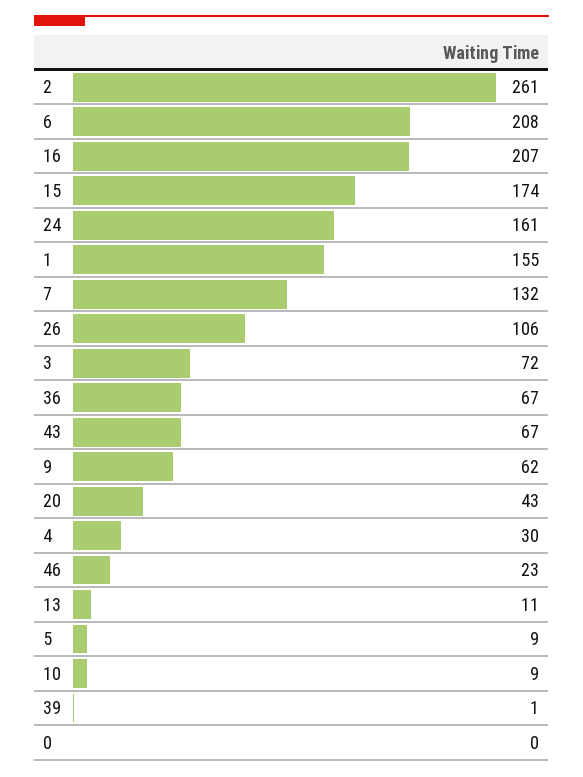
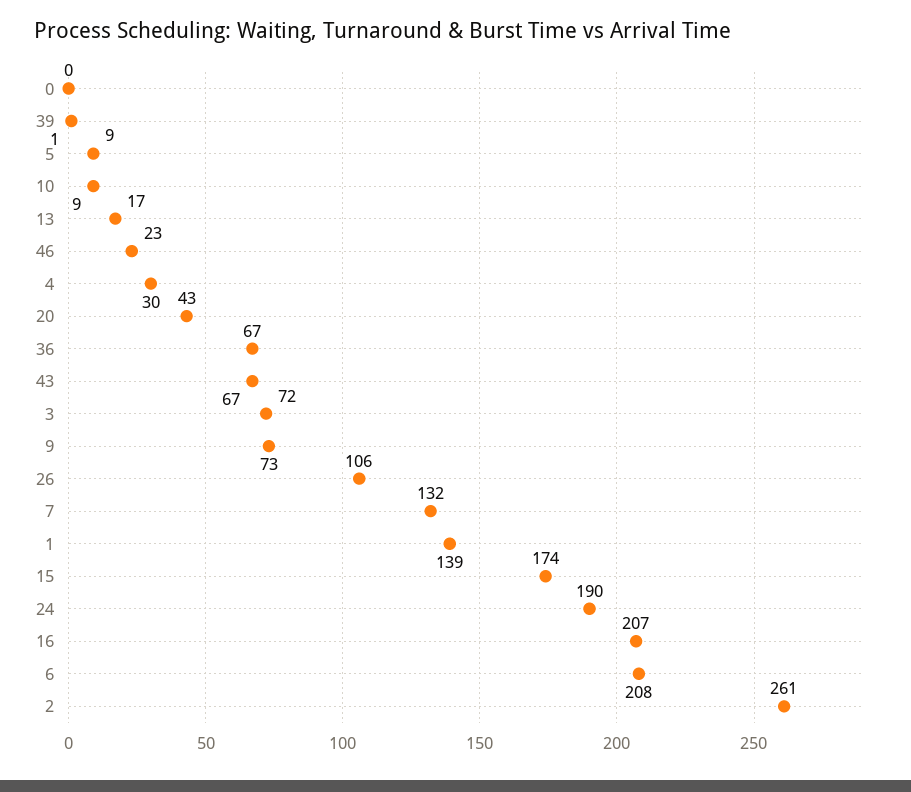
24: 161 -> 190
1: 155 -> 139
9: 62 -> 73
13: 11 -> 17

